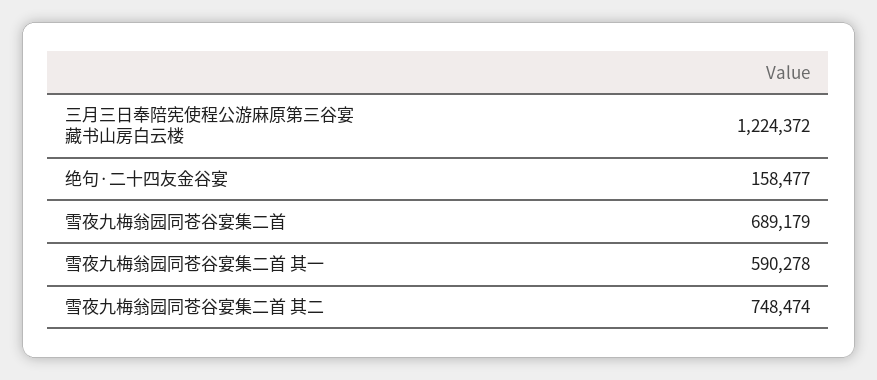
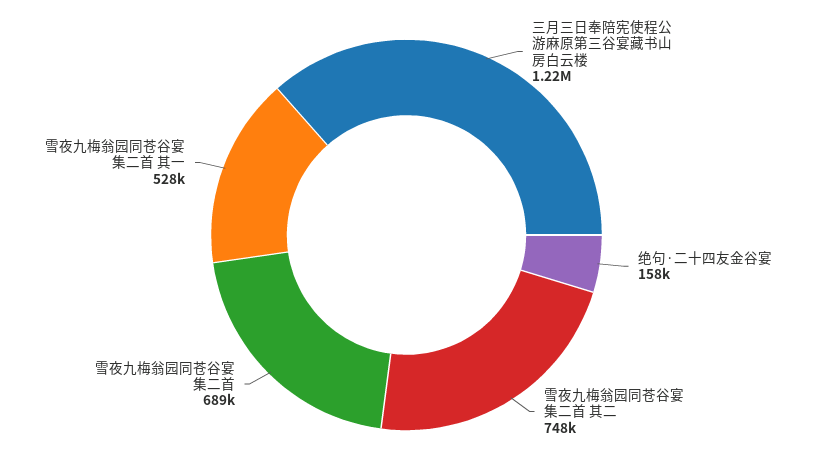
雪夜九梅翁园同苍谷宴集二首 其一: 590278 -> 528000

